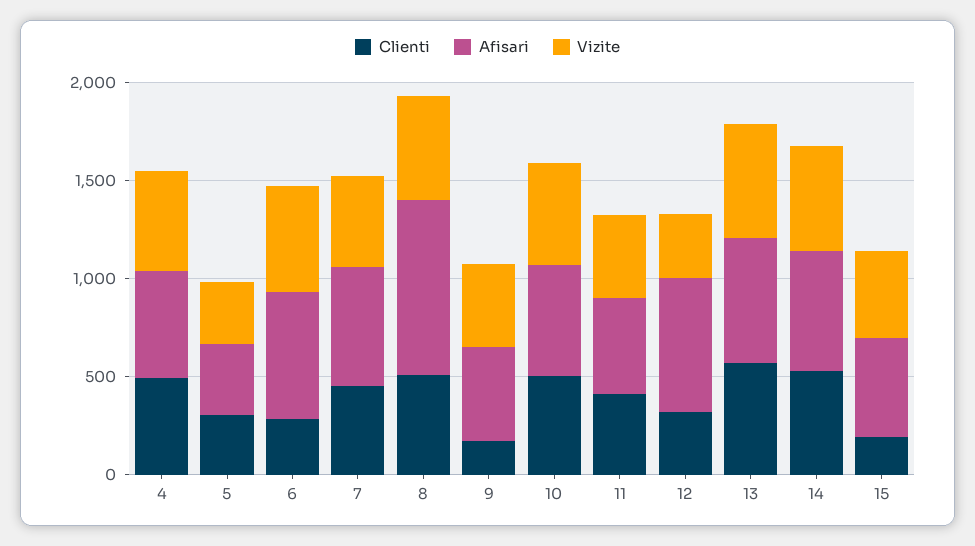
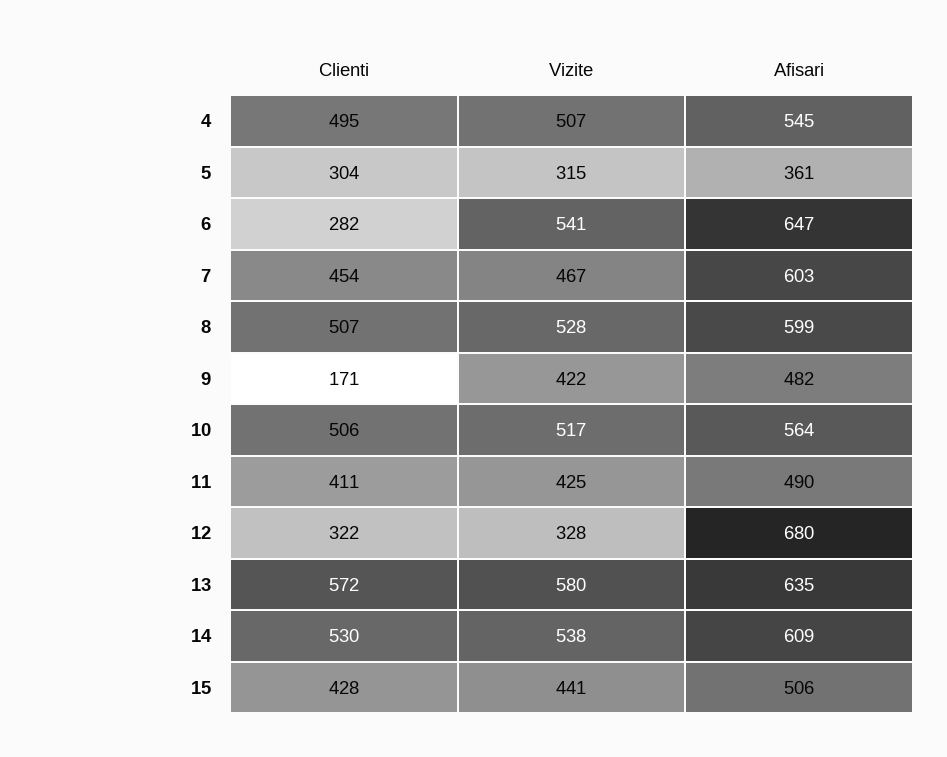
Afisari, 8: 900 -> 599
Clienti, 15: 200 -> 428

